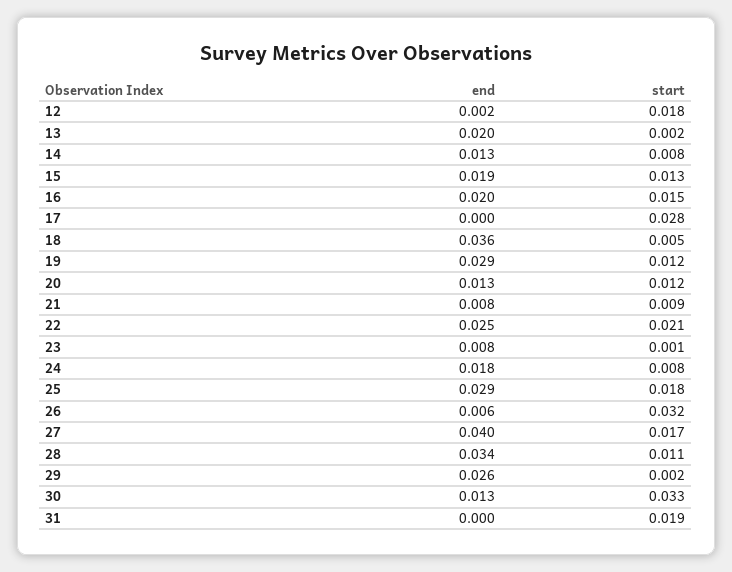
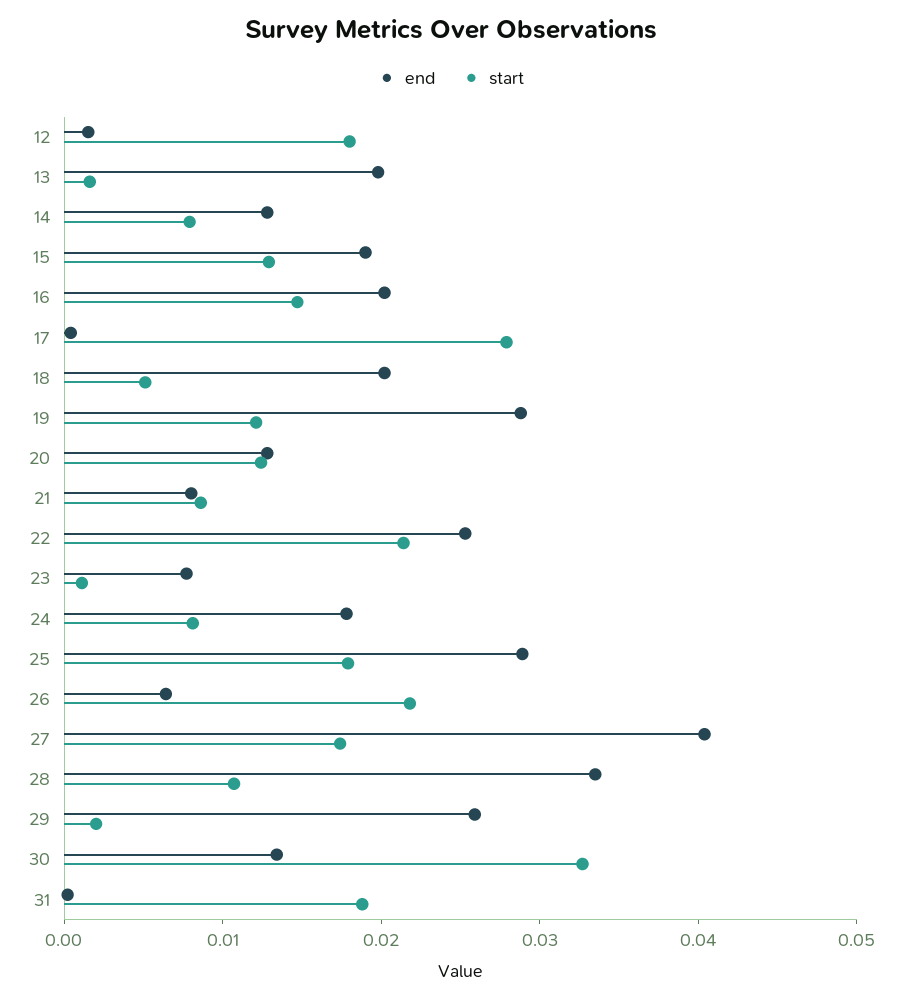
end, 18: 0.036 -> 0.02
start, 26: 0.032 -> 0.022

